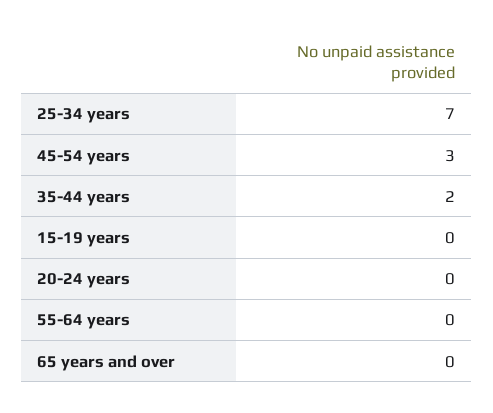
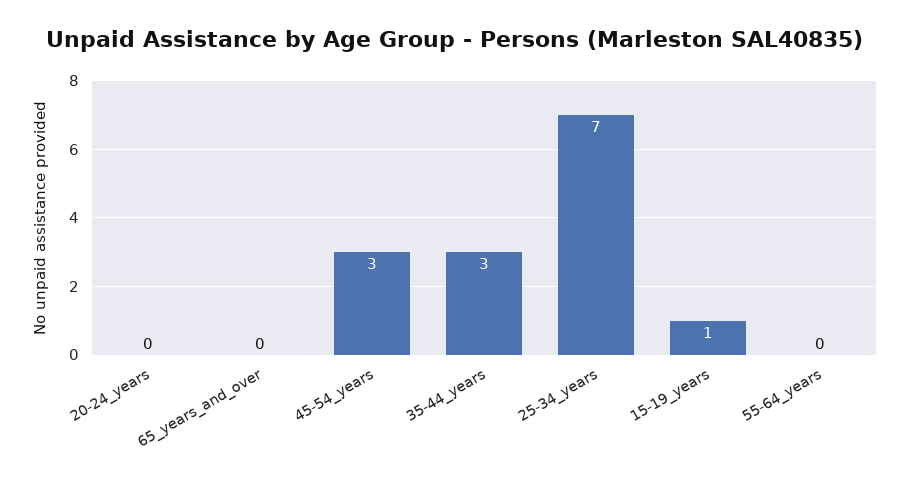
35-44 years: 2 -> 3
15-19 years: 0 -> 1

